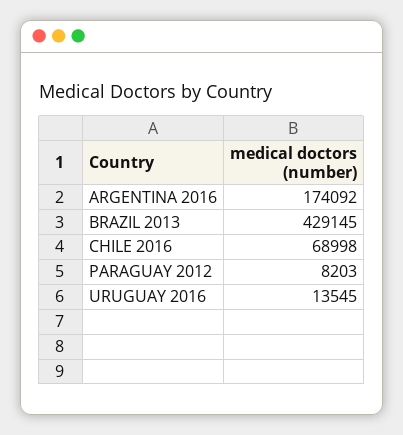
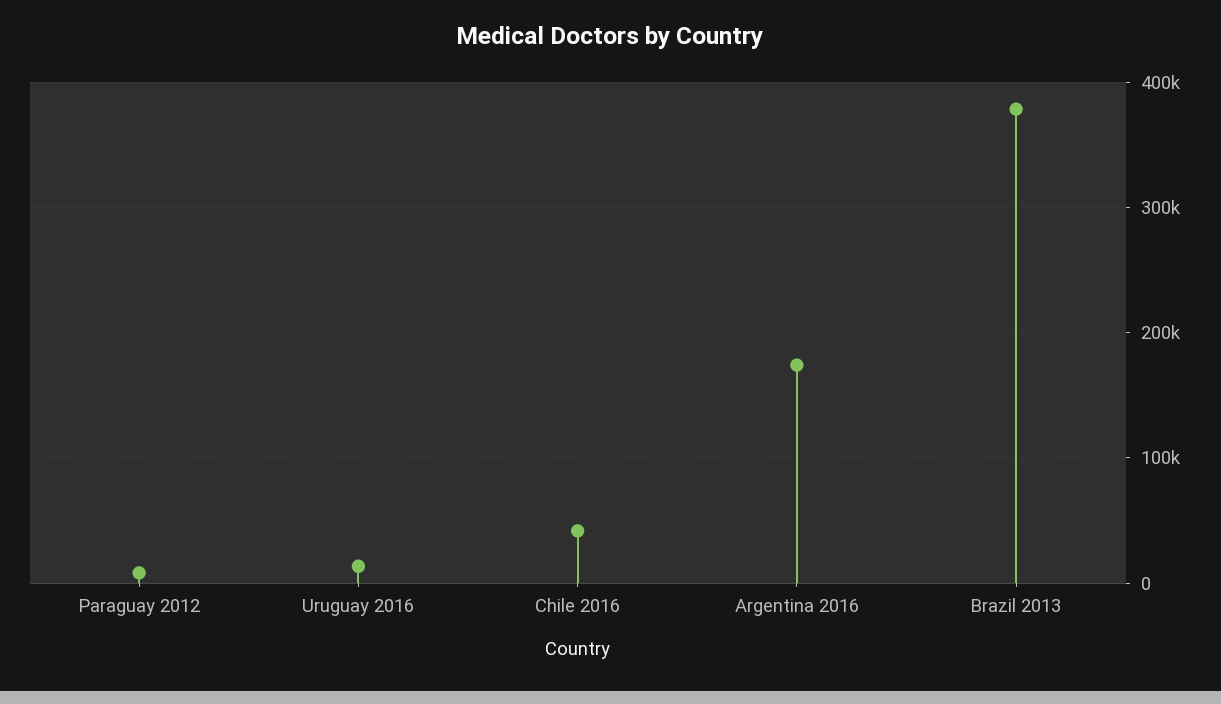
BRAZIL 2013: 429145 -> 380000
CHILE 2016: 68998 -> 40000

